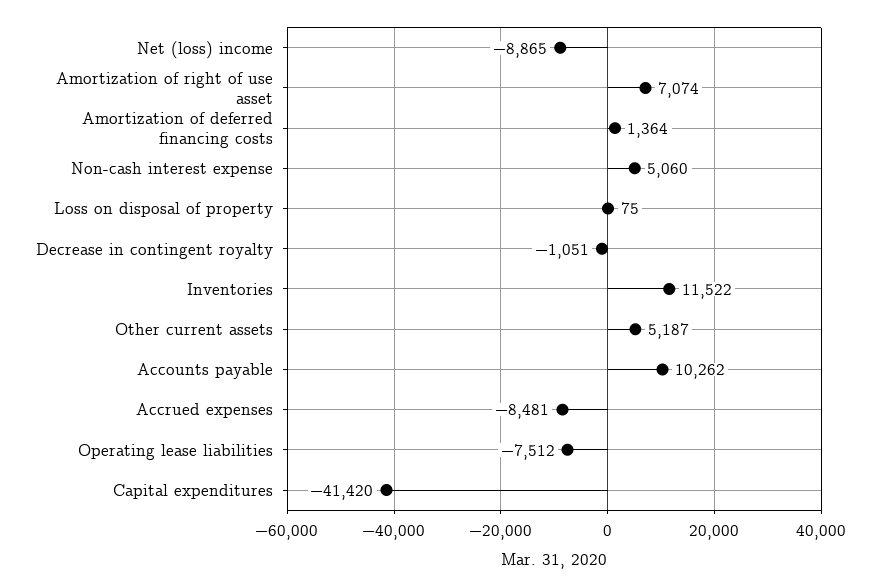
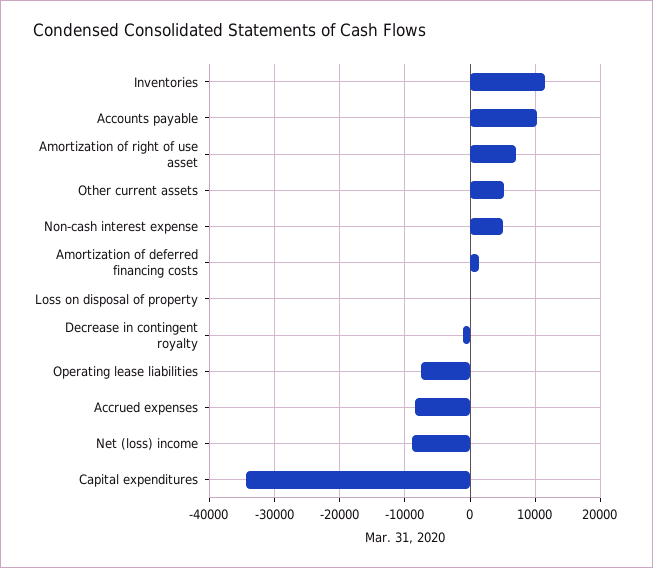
Capital expenditures: -41420 -> -34000

